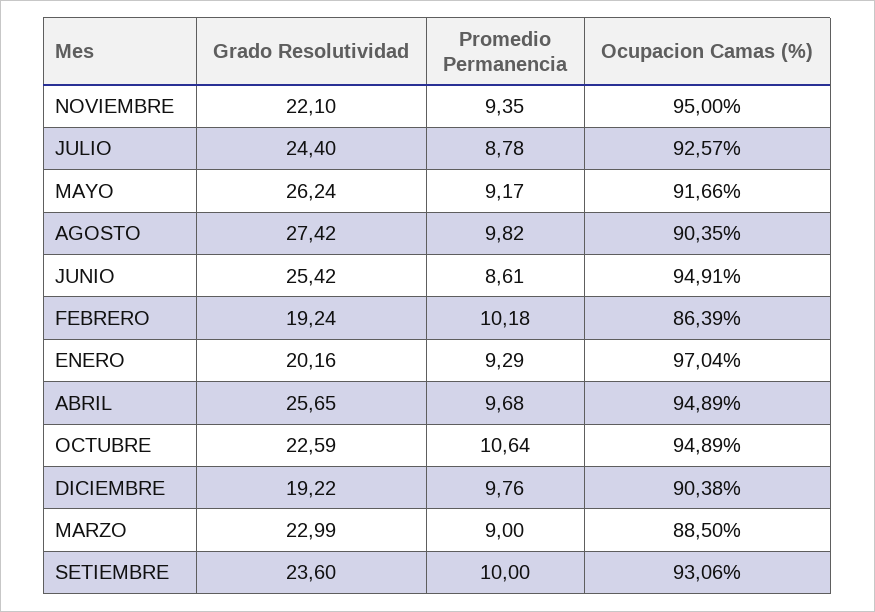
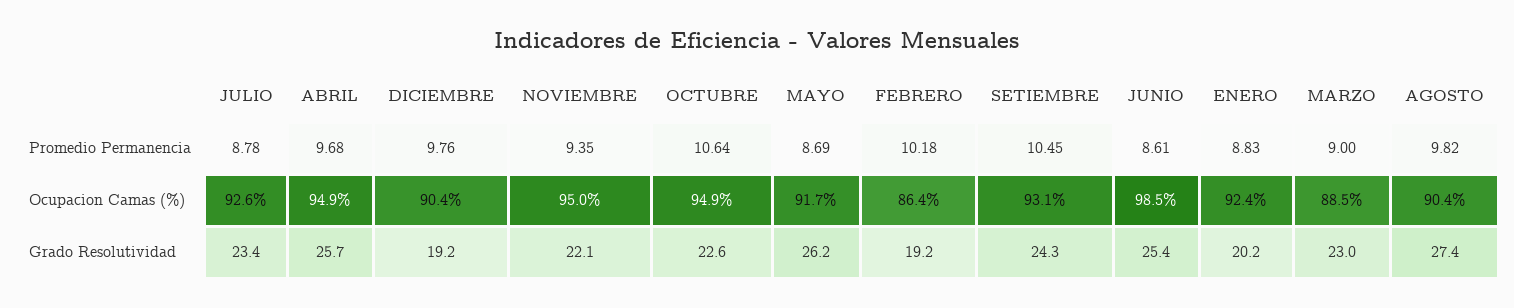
Grado Resolutividad, JULIO: 24.4 -> 23.4
Promedio Permanencia, MAYO: 9.17 -> 8.69
Ocupacion Camas (%), JUNIO: 94.91 -> 98.5
Promedio Permanencia, ENERO: 9.29 -> 8.83
Ocupacion Camas (%), ENERO: 97.04 -> 92.4
Grado Resolutividad, SETIEMBRE: 23.6 -> 24.3
Promedio Permanencia, SETIEMBRE: 10 -> 10.45

